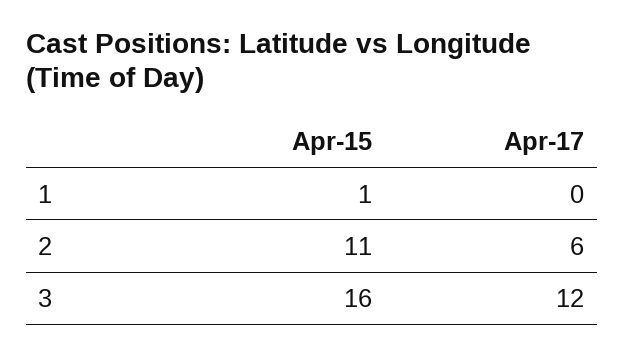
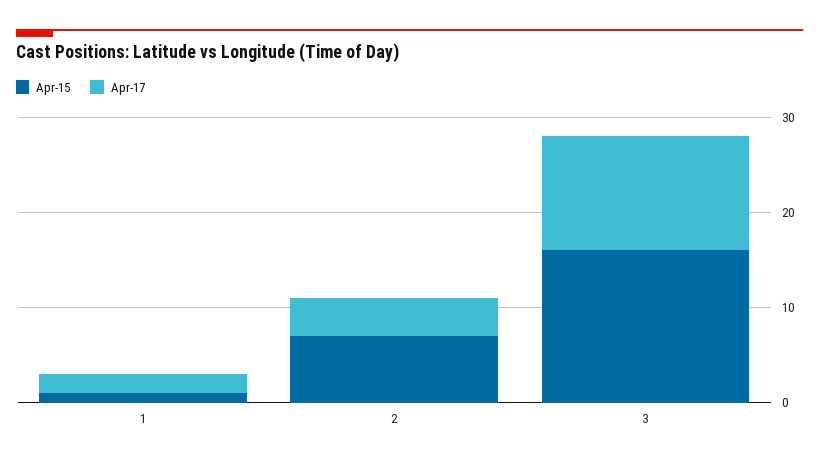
Apr-17, 1: 0 -> 2
Apr-15, 2: 11 -> 7
Apr-17, 2: 6 -> 4

